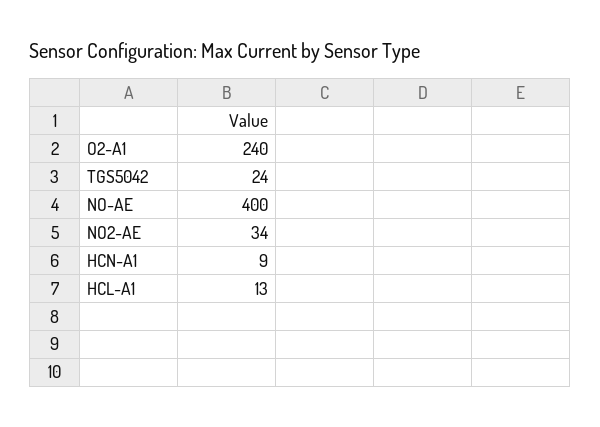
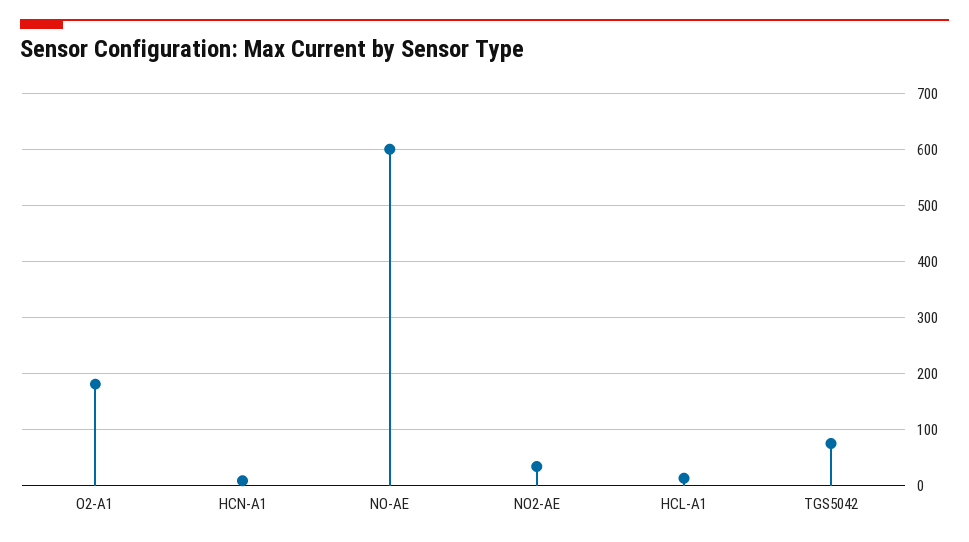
O2-A1: 240 -> 180
TGS5042: 24 -> 80
NO-AE: 400 -> 600

